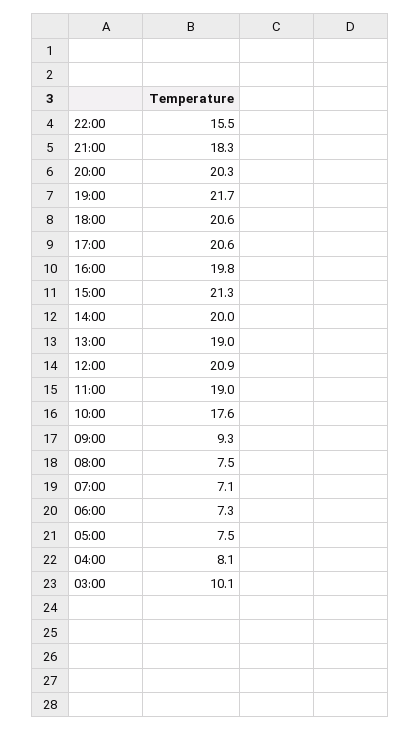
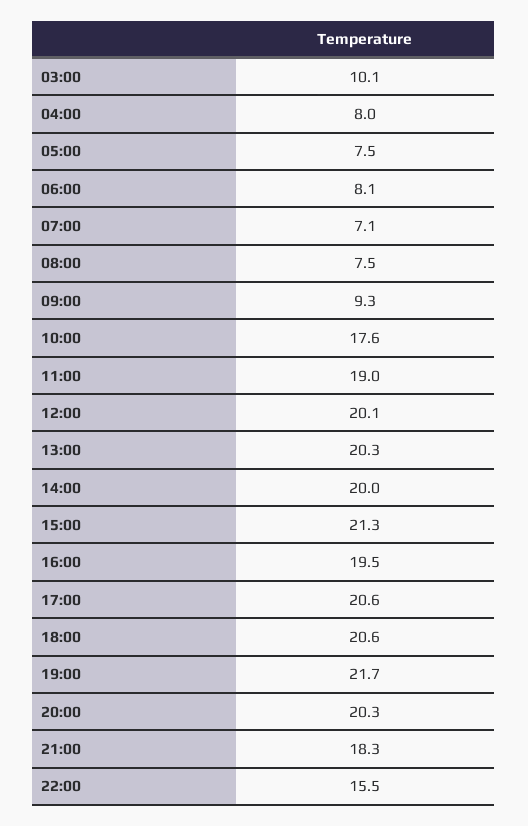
16:00: 19.8 -> 19.5
13:00: 19 -> 20.3
12:00: 20.9 -> 20.1
06:00: 7.3 -> 8.1
04:00: 8.1 -> 8

